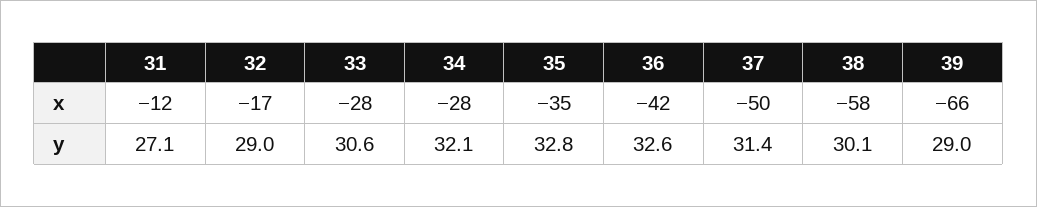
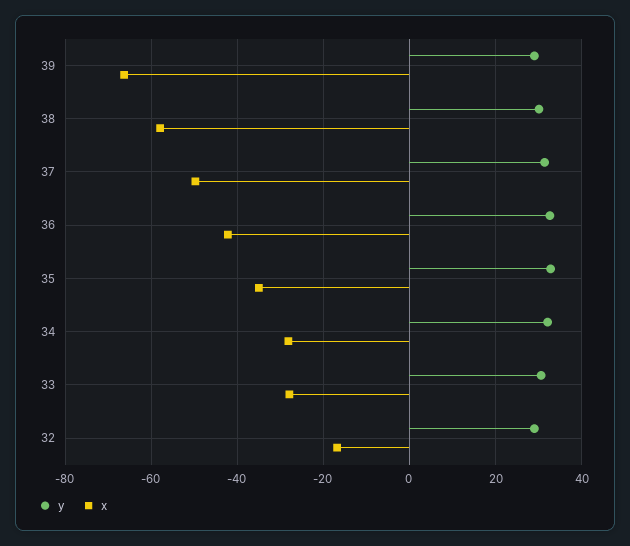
x, 31: -12 -> none
y, 31: 27.1 -> none

